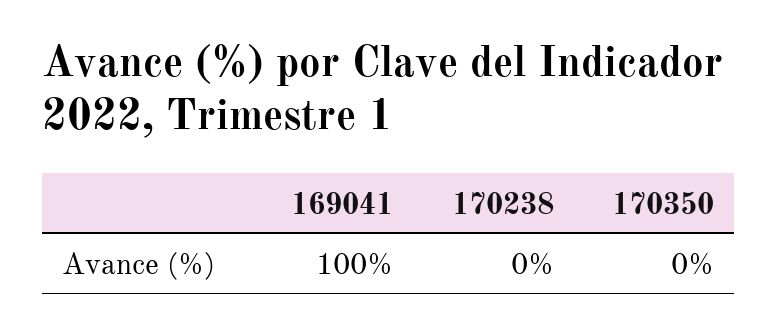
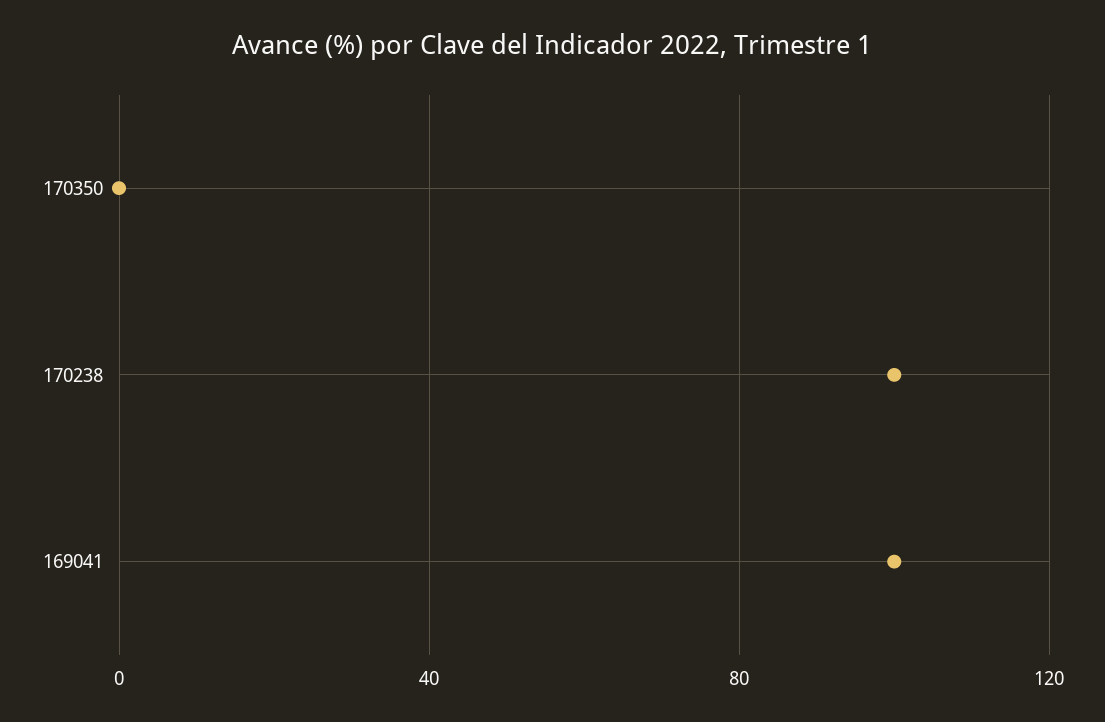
170238: 0 -> 100

